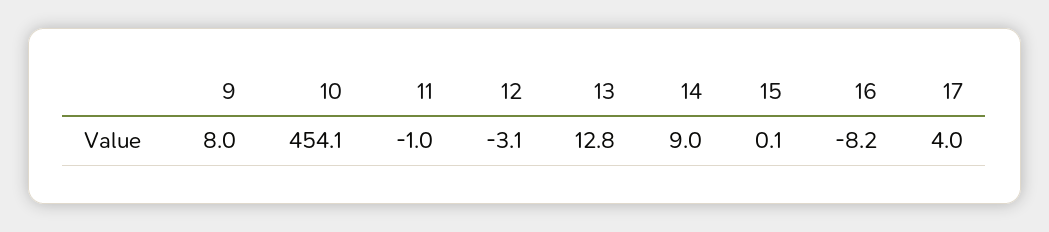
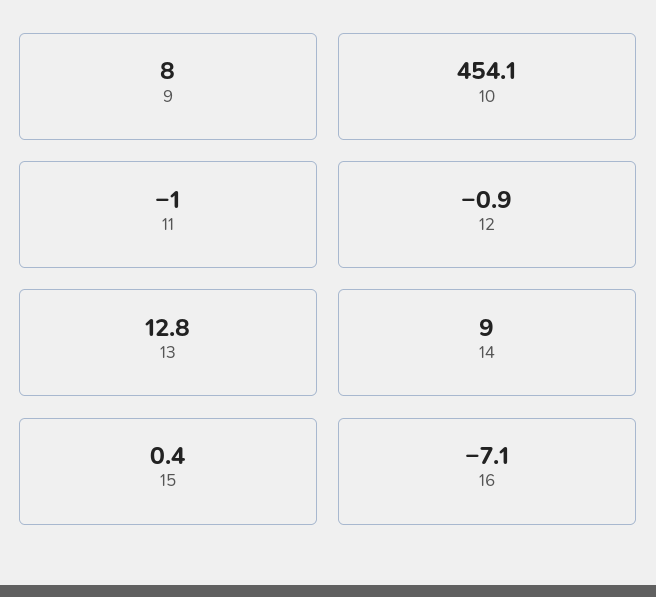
12: -3.1 -> -0.9
15: 0.1 -> 0.4
16: -8.2 -> -7.1
17: 4 -> none

